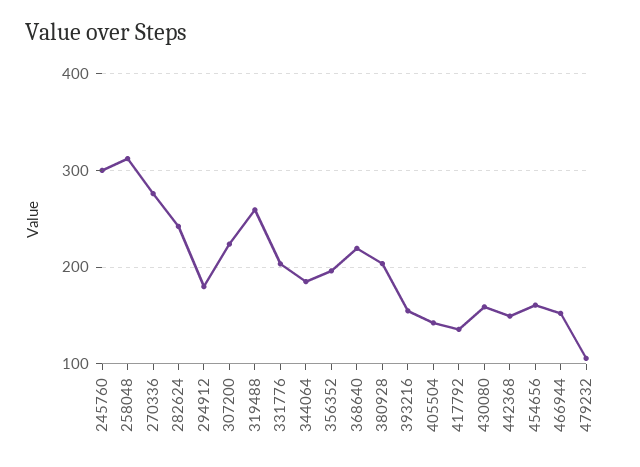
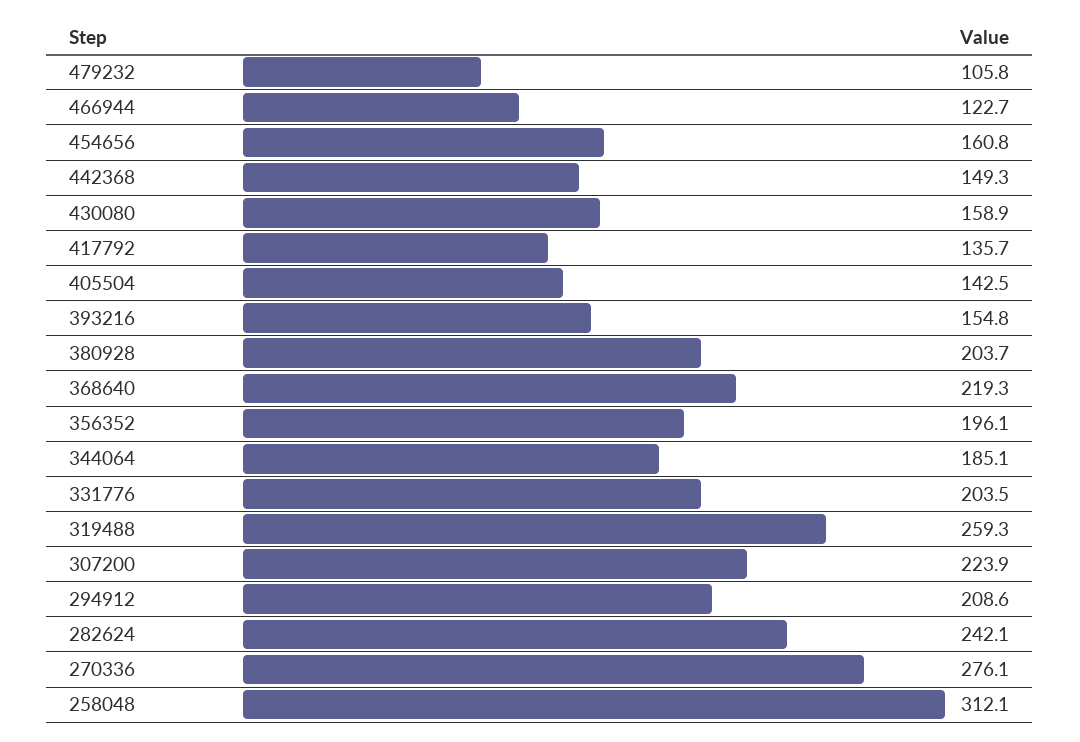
245760: 300 -> none
294912: 180 -> 208.6
466944: 150 -> 122.7

